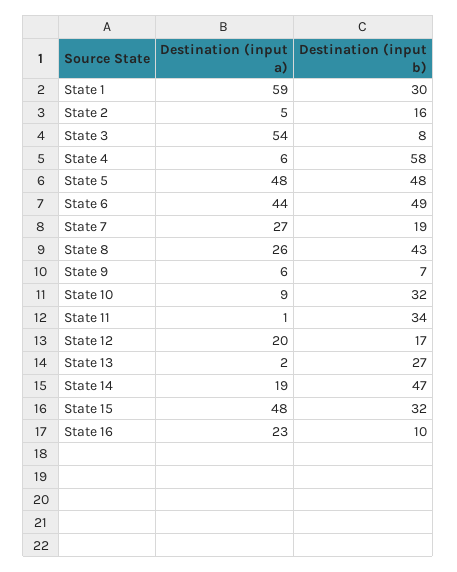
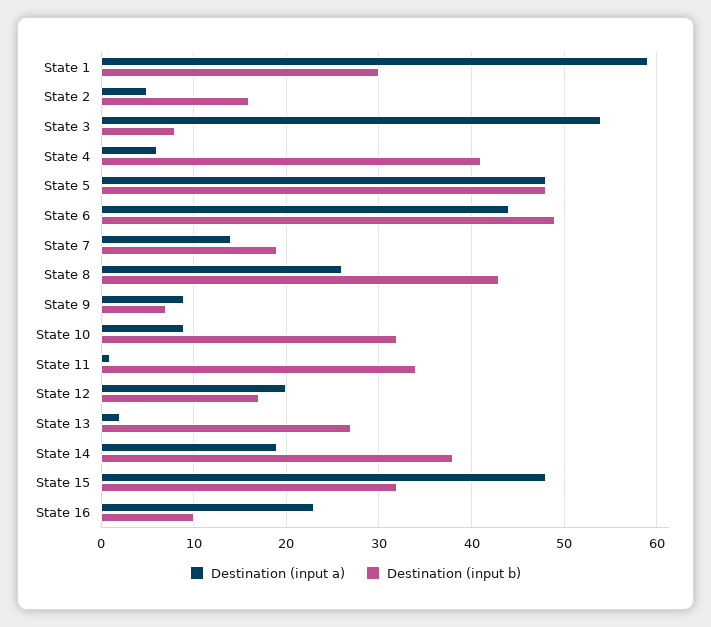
Destination (input b), State 4: 58 -> 41
Destination (input a), State 7: 27 -> 14
Destination (input a), State 9: 6 -> 9
Destination (input b), State 14: 47 -> 38

